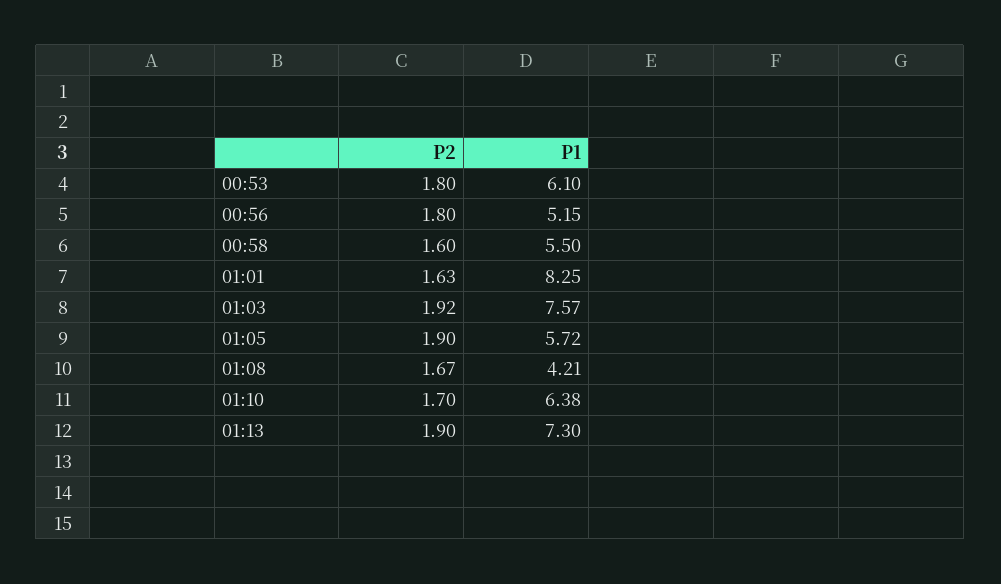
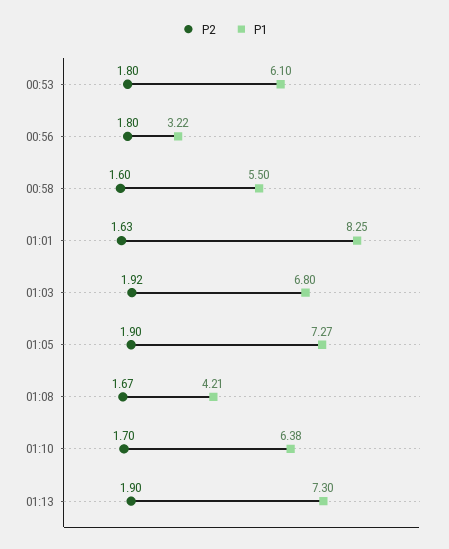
P1, 00:56: 5.15 -> 3.22
P1, 01:03: 7.57 -> 6.8
P1, 01:05: 5.72 -> 7.27

